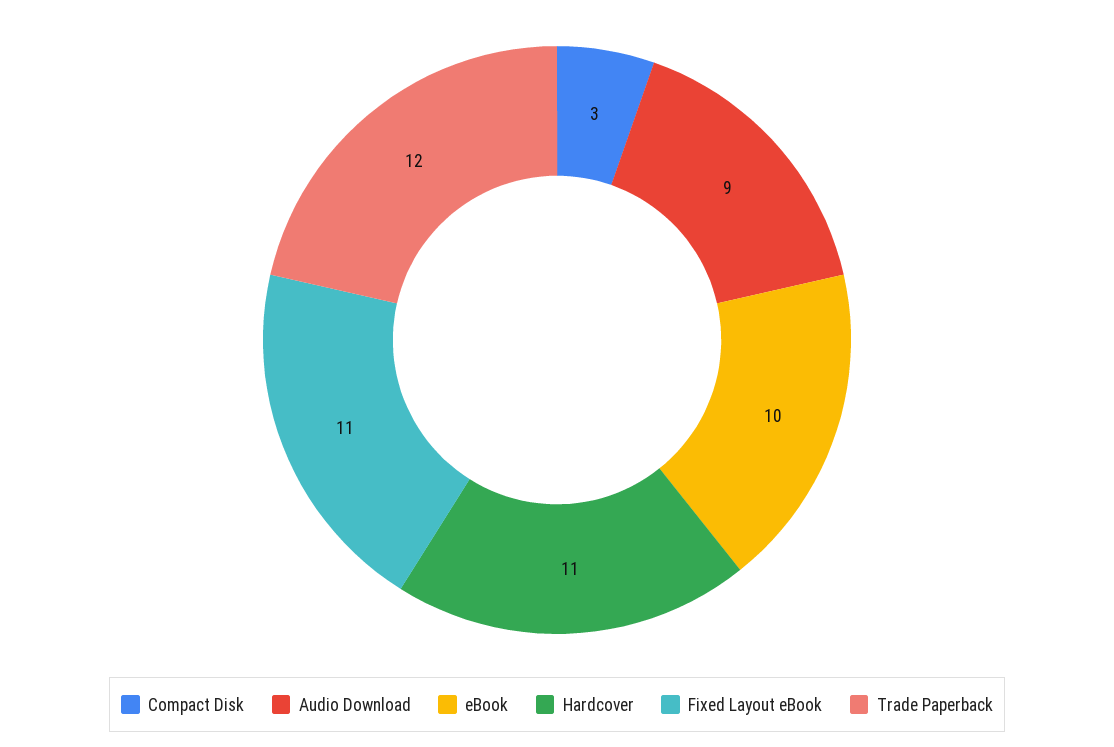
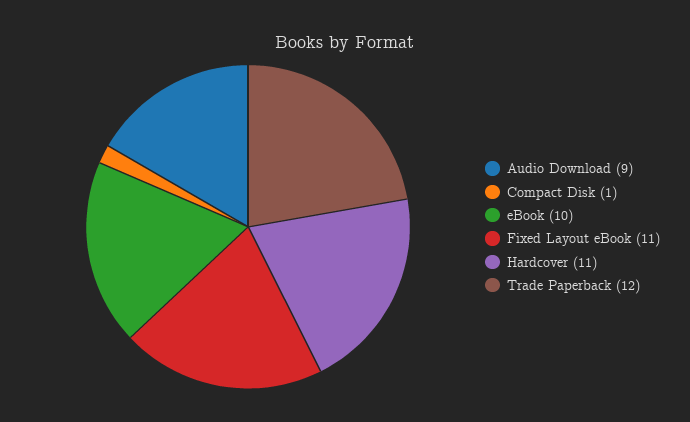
Compact Disk: 3 -> 1

